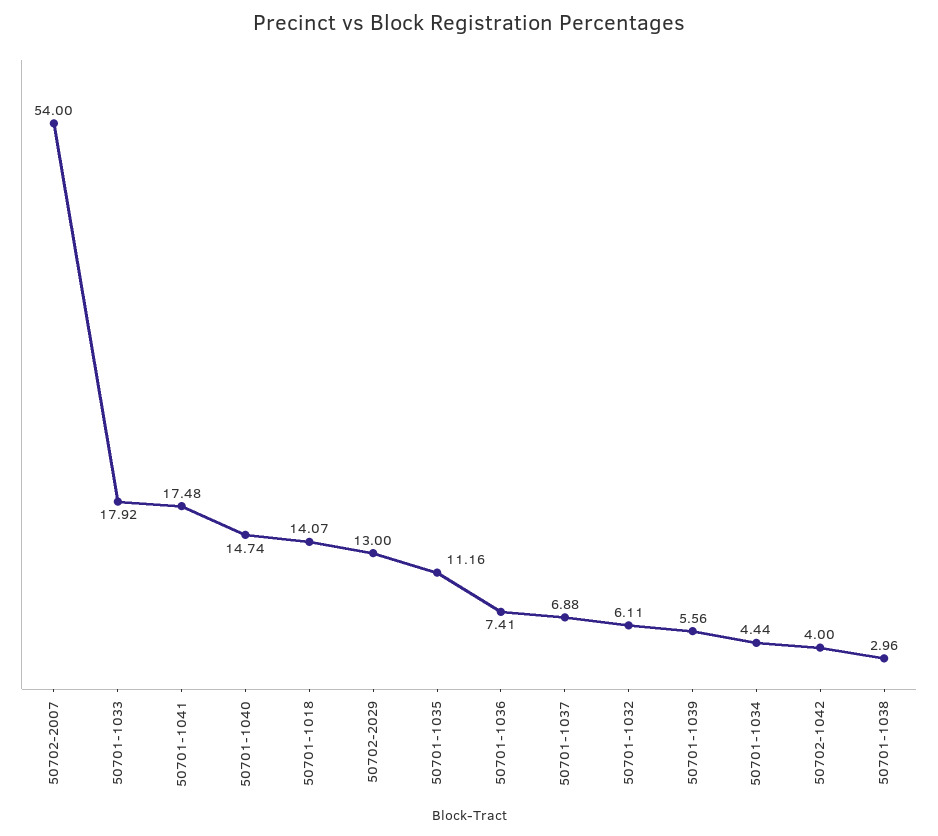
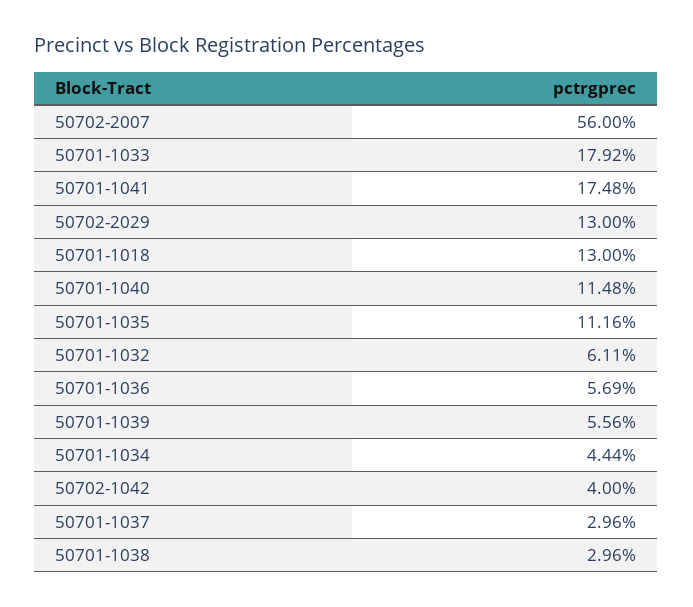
50702-2007: 54 -> 56
50701-1040: 14.74 -> 11.48
50701-1018: 14.07 -> 13
50701-1036: 7.41 -> 5.69
50701-1037: 6.88 -> 2.96

